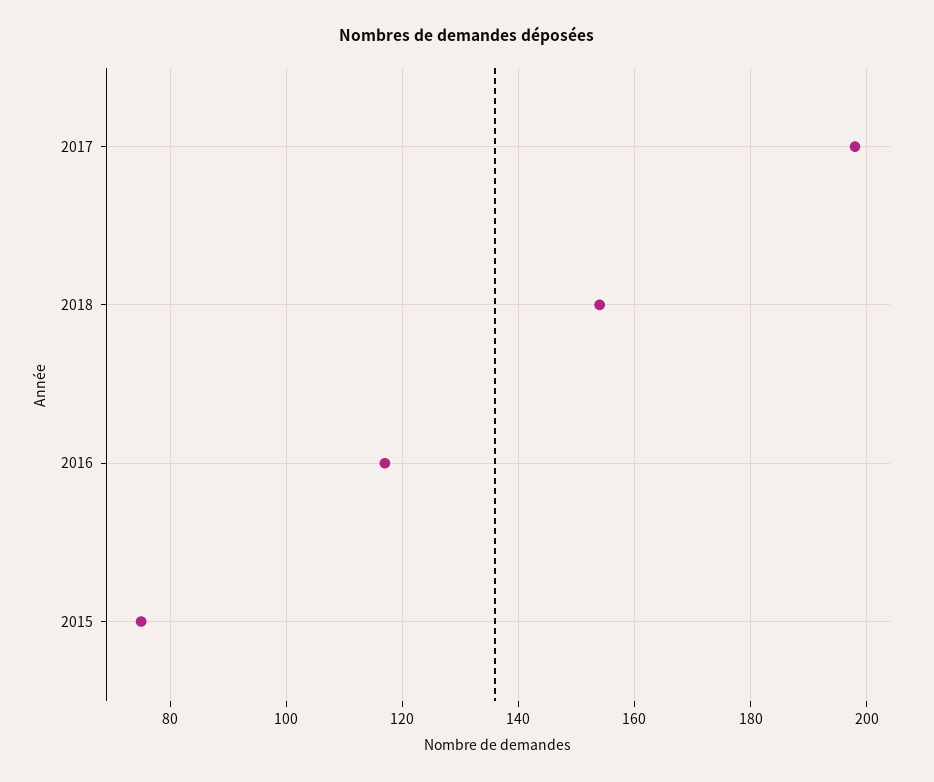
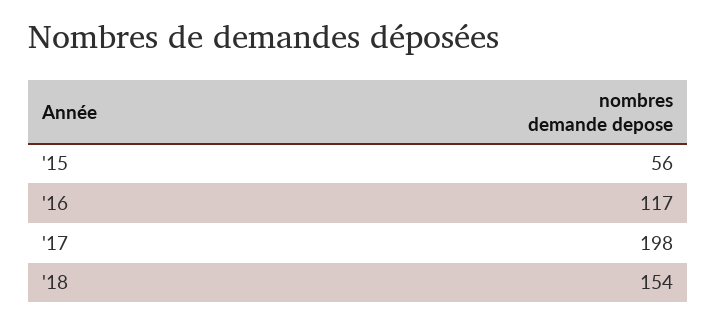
2015: 75 -> 56

